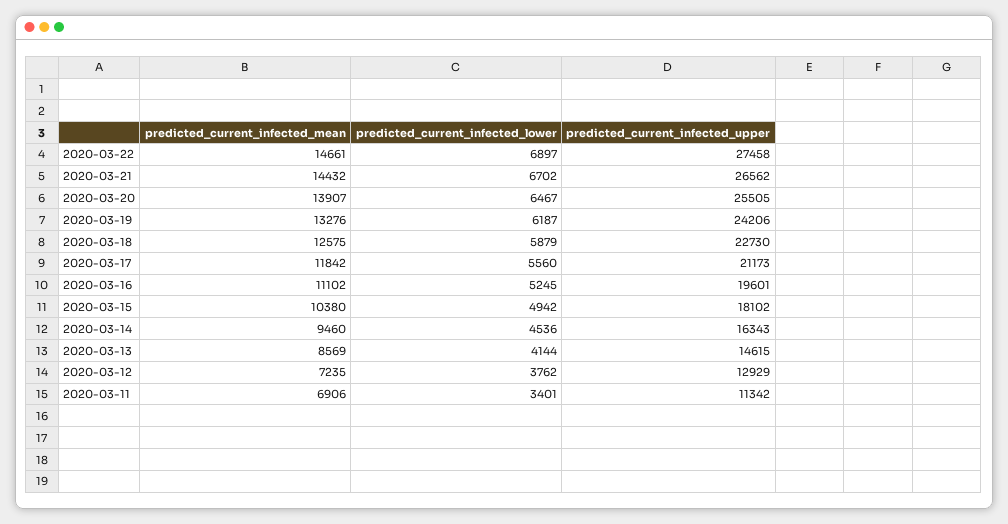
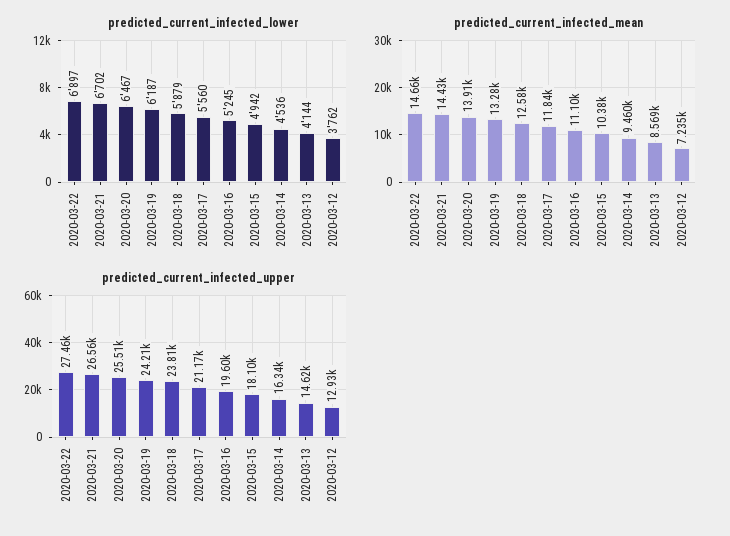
predicted_current_infected_upper, 2020-03-18: 22730 -> 23810
predicted_current_infected_mean, 2020-03-11: 6906 -> none
predicted_current_infected_lower, 2020-03-11: 3401 -> none
predicted_current_infected_upper, 2020-03-11: 11342 -> none

